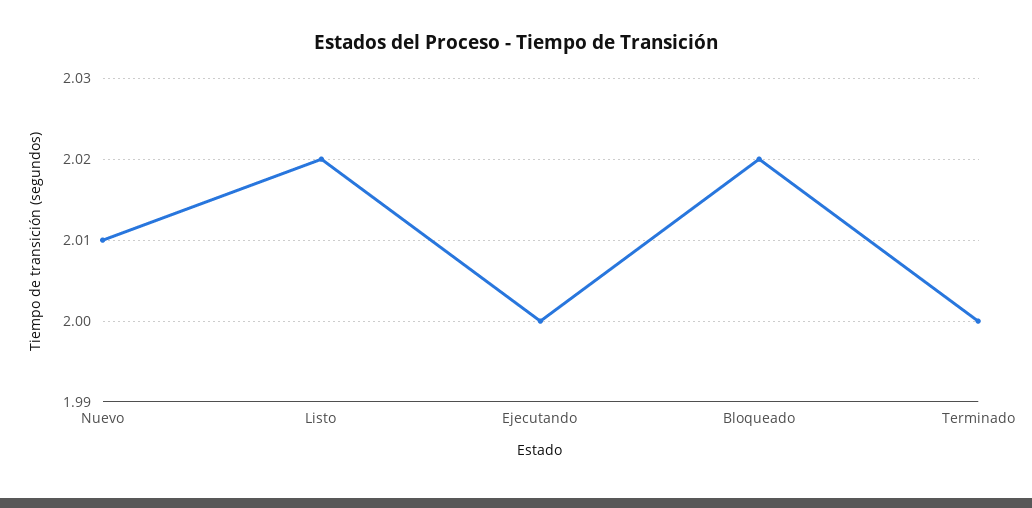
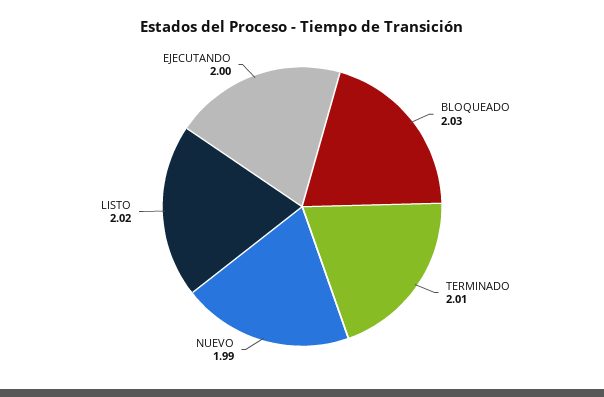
Nuevo: 2.01 -> 1.99
Bloqueado: 2.02 -> 2.03
Terminado: 2 -> 2.01

